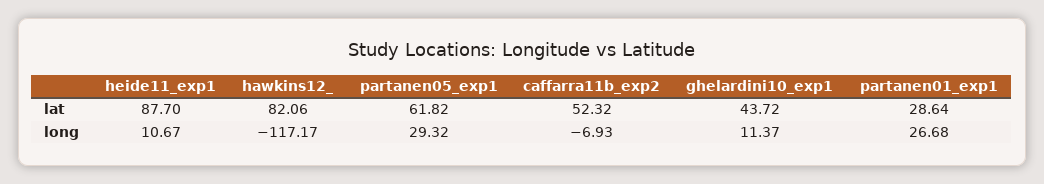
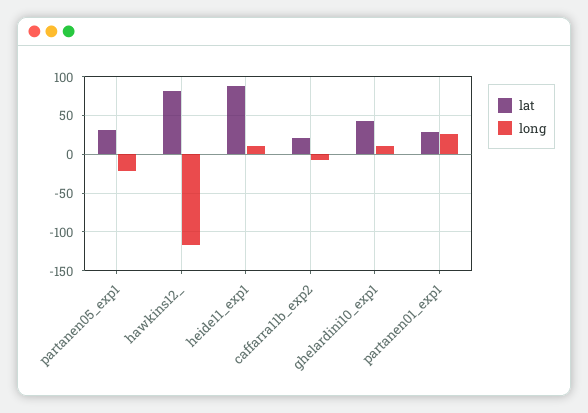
lat, partanen05_exp1: 61.82 -> 30
lat, caffarra11b_exp2: 52.32 -> 20
long, partanen05_exp1: 29.32 -> -20

